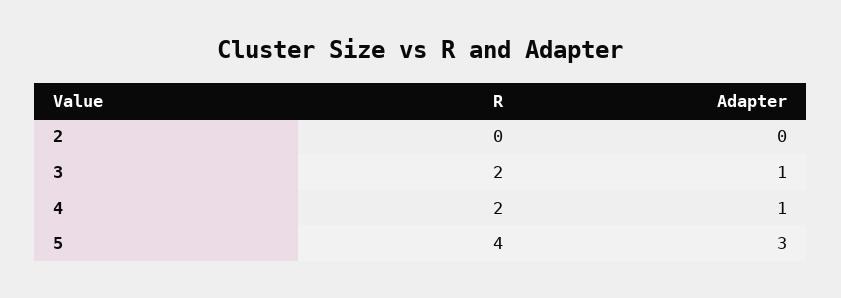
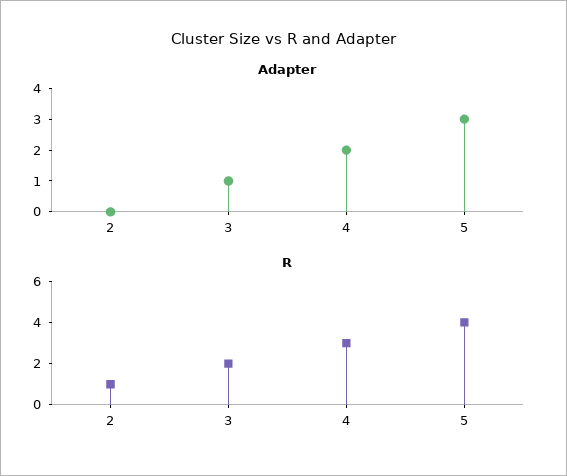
R, 2: 0 -> 1
R, 4: 2 -> 3
Adapter, 4: 1 -> 2

